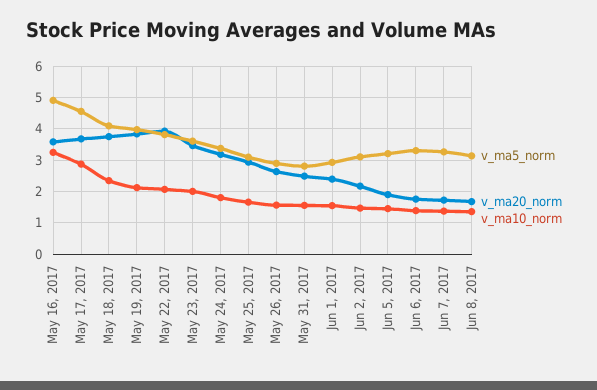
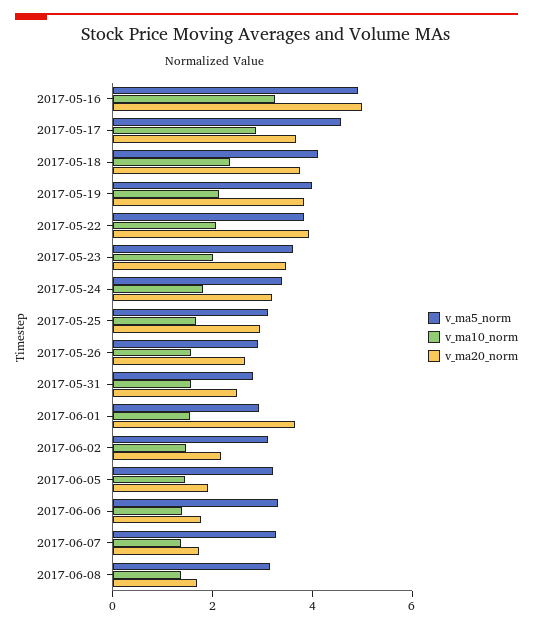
v_ma20_norm, May 16, 2017: 3.6 -> 5
v_ma20_norm, Jun 1, 2017: 2.4 -> 3.5

